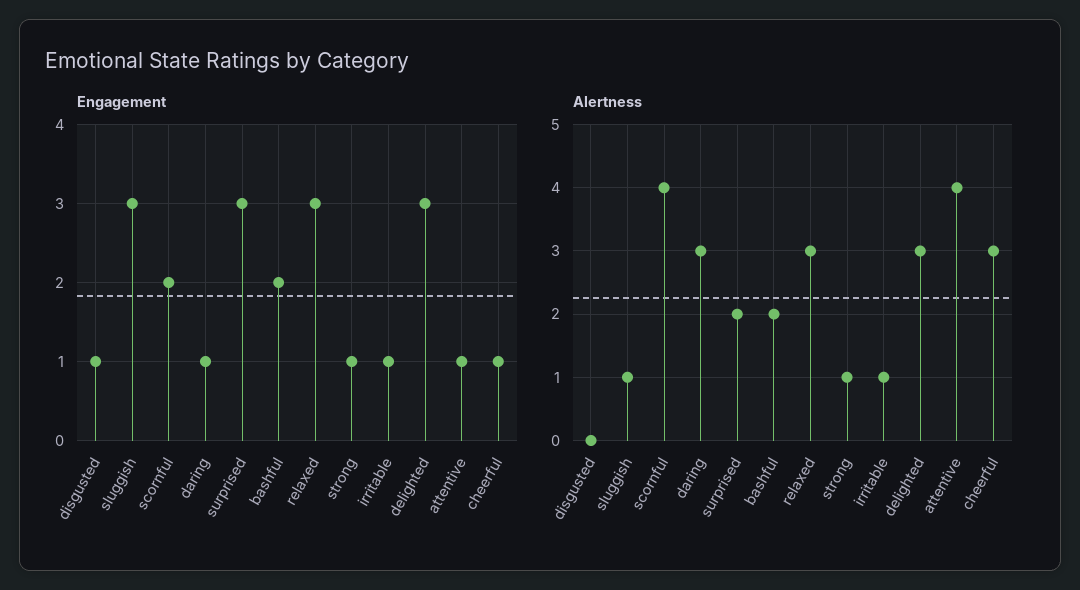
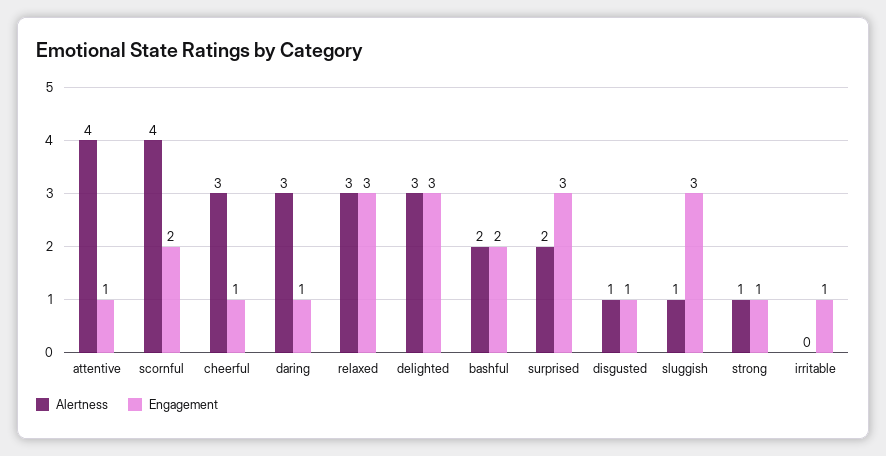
Alertness, disgusted: 0 -> 1
Alertness, irritable: 1 -> 0

